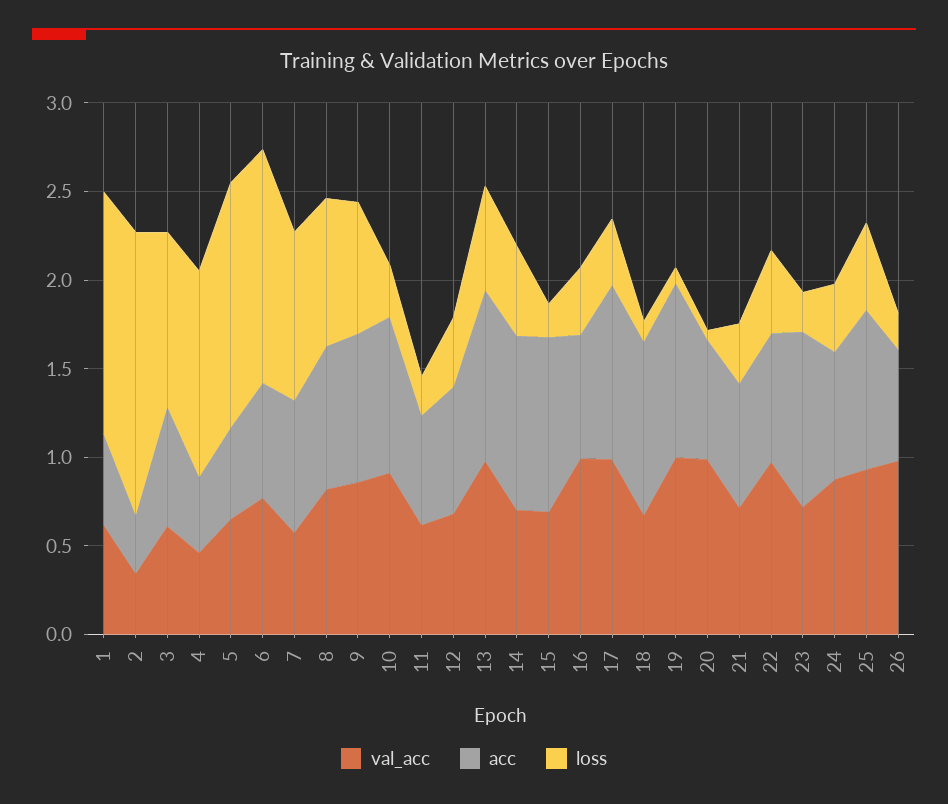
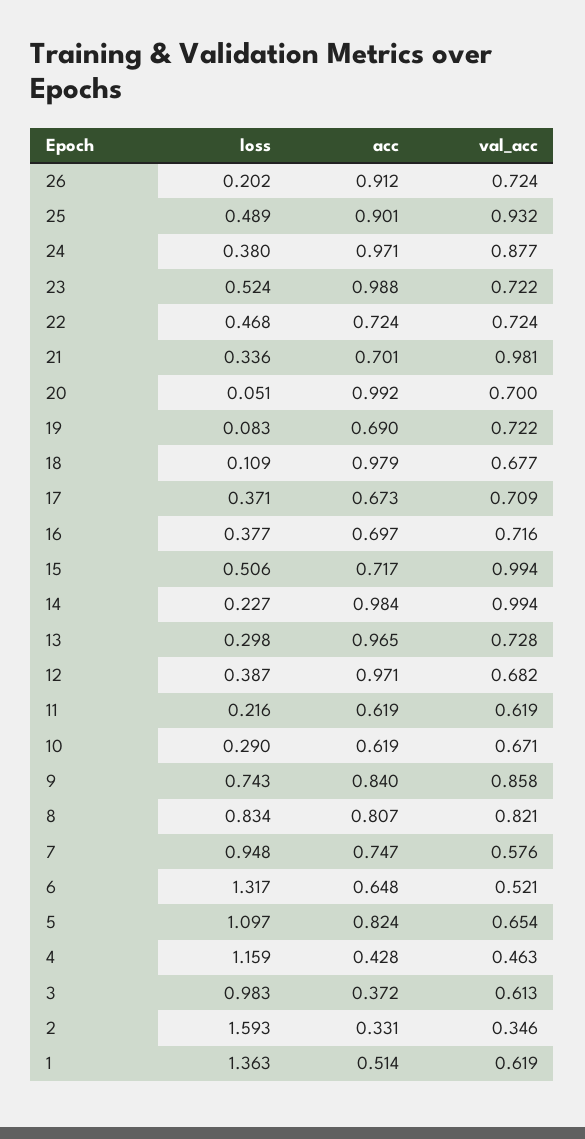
acc, 3: 0.7 -> 0.372
acc, 5: 0.5 -> 0.824
loss, 5: 1.4 -> 1.097
val_acc, 6: 0.8 -> 0.521
val_acc, 10: 0.9 -> 0.671
acc, 10: 0.9 -> 0.619
acc, 12: 0.7 -> 0.971
val_acc, 13: 1 -> 0.728
loss, 13: 0.6 -> 0.298
val_acc, 14: 0.7 -> 0.994
loss, 14: 0.5 -> 0.227
val_acc, 15: 0.7 -> 0.994
acc, 15: 1 -> 0.717
loss, 15: 0.2 -> 0.506
val_acc, 16: 1 -> 0.716
val_acc, 17: 1 -> 0.709
acc, 17: 1 -> 0.673
val_acc, 19: 1 -> 0.722
acc, 19: 1 -> 0.69
val_acc, 20: 1 -> 0.7
acc, 20: 0.7 -> 0.992
val_acc, 21: 0.7 -> 0.981
val_acc, 22: 1 -> 0.724
loss, 23: 0.2 -> 0.524
acc, 24: 0.7 -> 0.971
val_acc, 26: 1 -> 0.724
acc, 26: 0.6 -> 0.912

